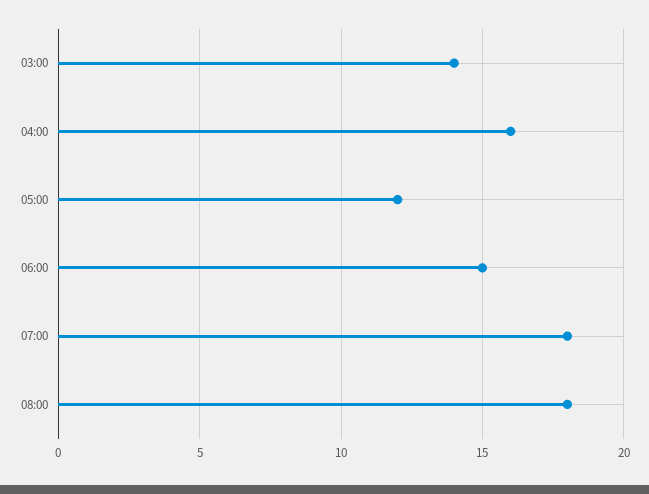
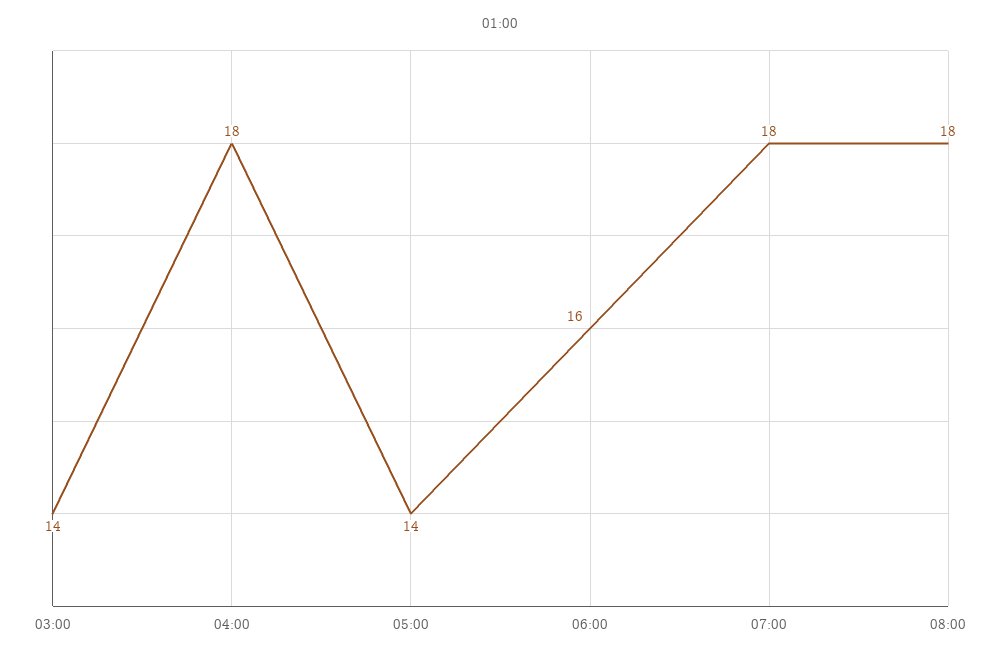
04:00: 16 -> 18
05:00: 12 -> 14
06:00: 15 -> 16

